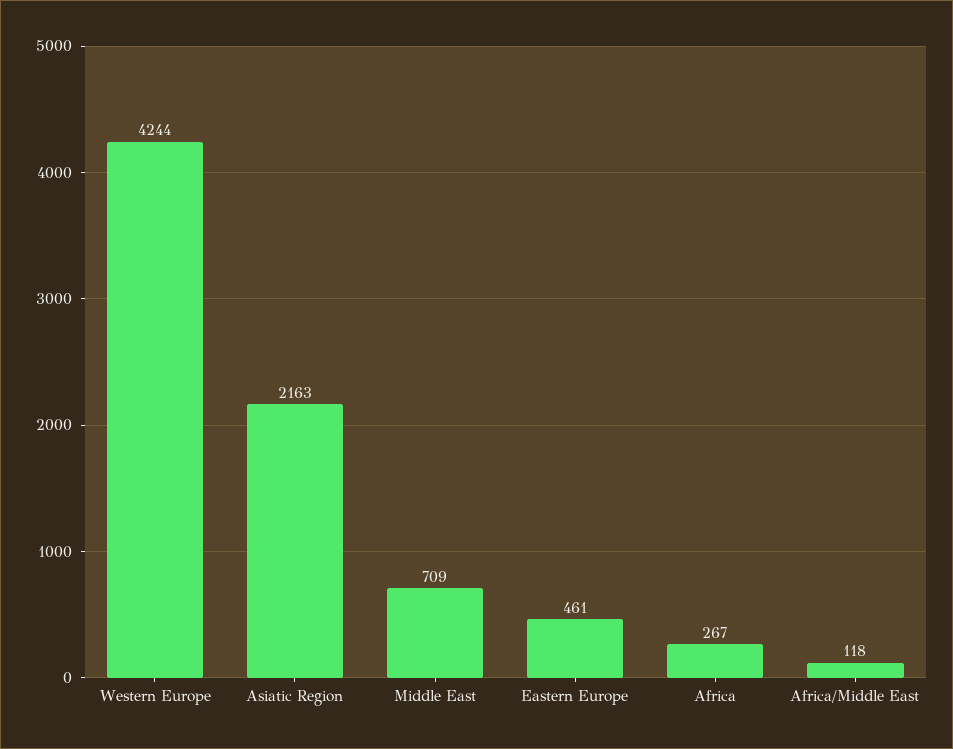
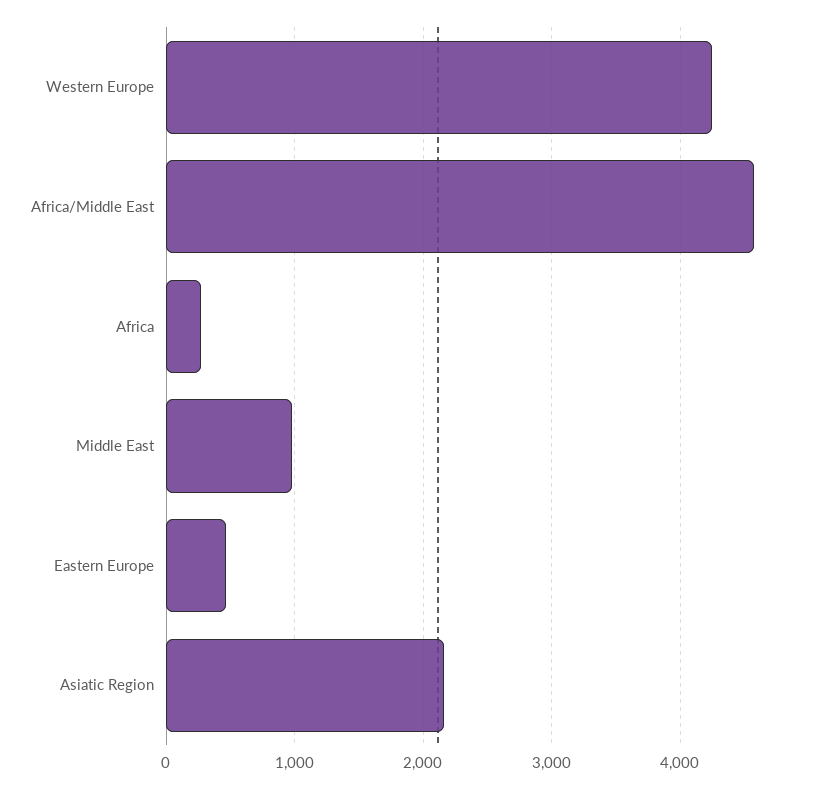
Middle East: 709 -> 1000
Africa/Middle East: 118 -> 4600

